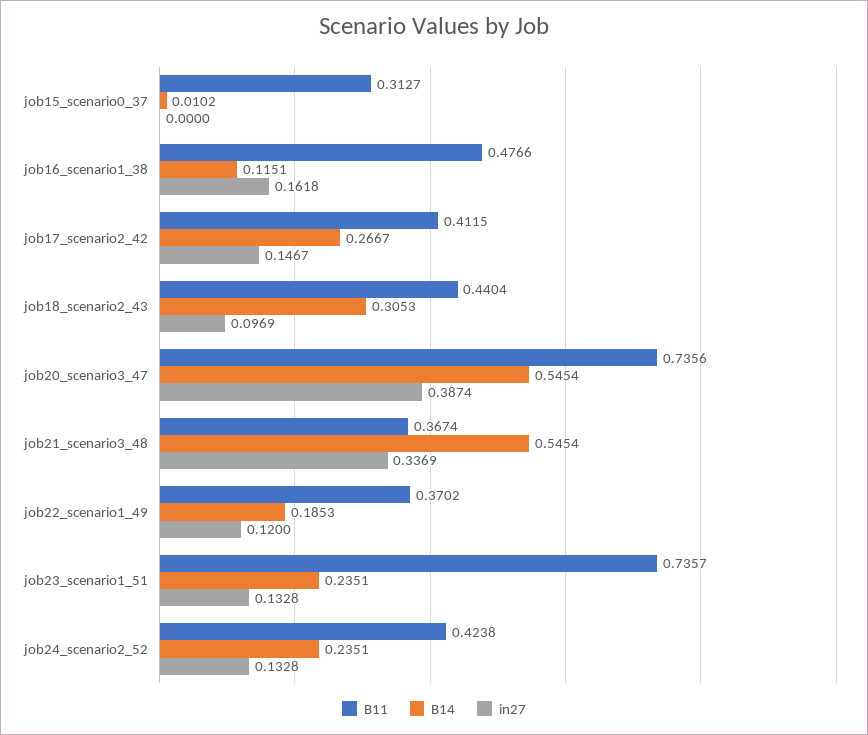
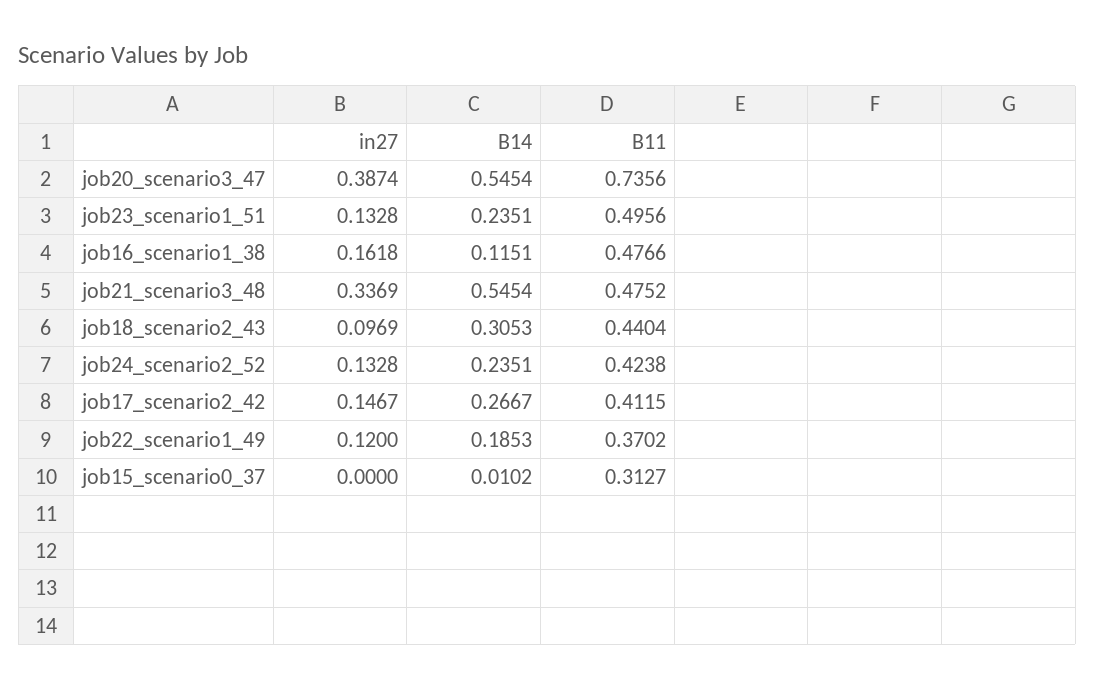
B11, job21_scenario3_48: 0.3674 -> 0.4752
B11, job23_scenario1_51: 0.7357 -> 0.4956

